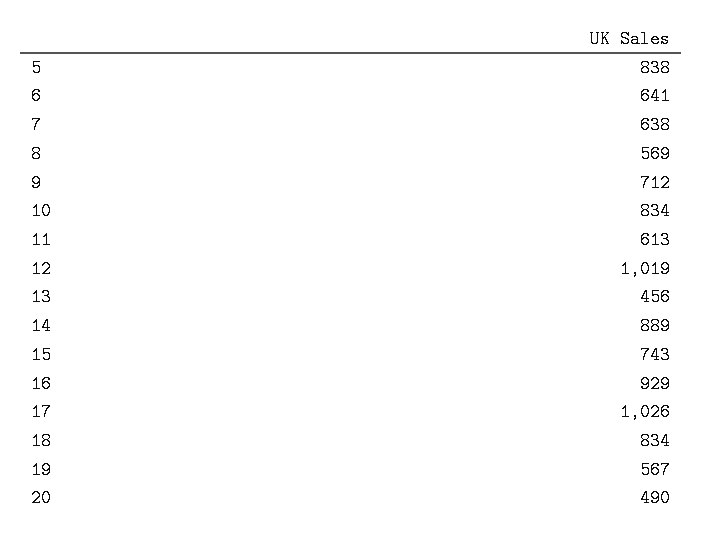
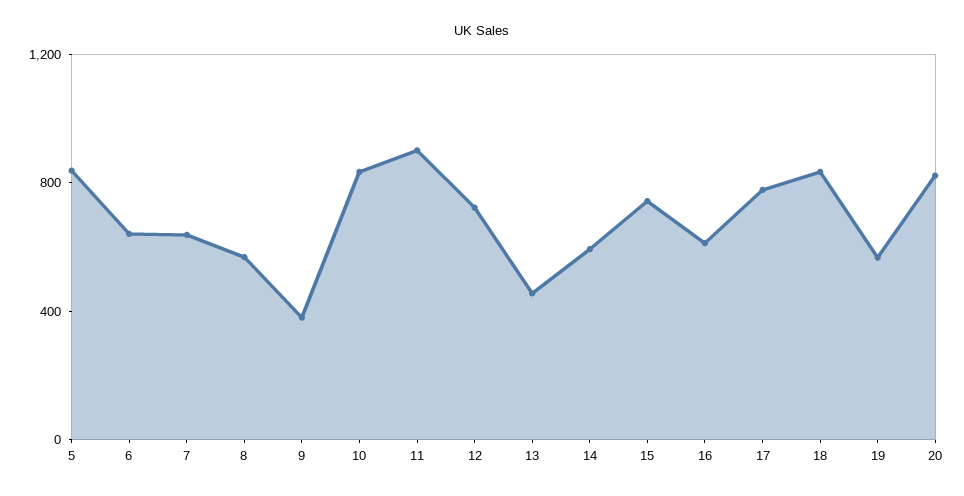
9: 712 -> 400
11: 613 -> 900
12: 1019 -> 700
14: 889 -> 600
16: 929 -> 600
17: 1026 -> 800
20: 490 -> 800

